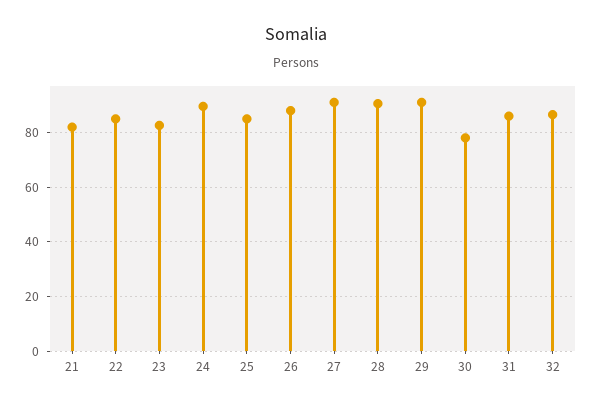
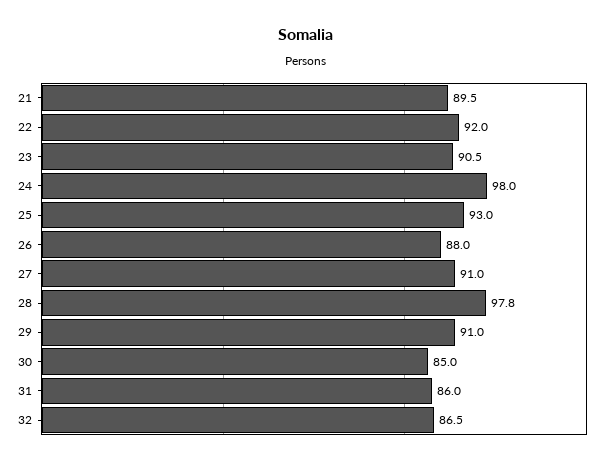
21: 82.5 -> 89.5
22: 85 -> 92
23: 82.5 -> 90.5
24: 90 -> 98
25: 85 -> 93
28: 90 -> 97.8
30: 77.5 -> 85

